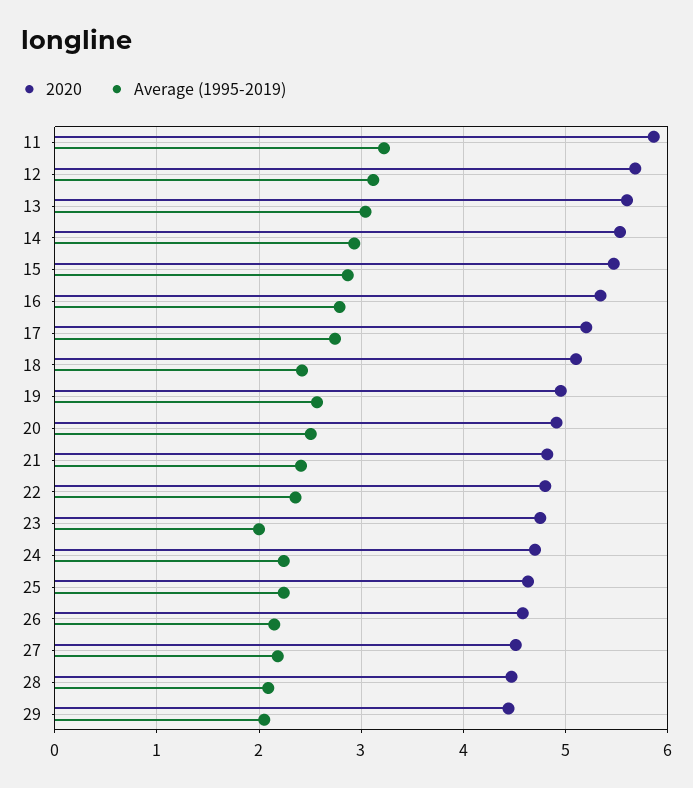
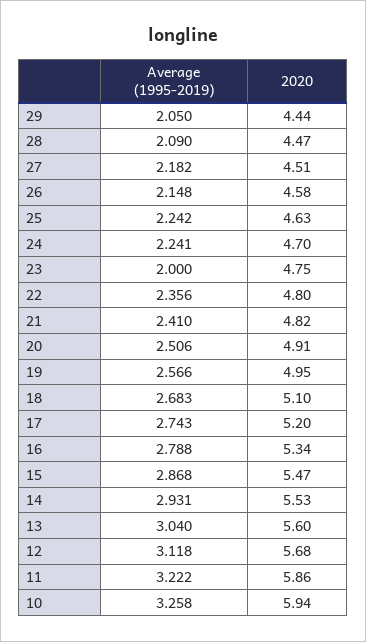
Average (1995-2019), 18: 2.4 -> 2.683
Average (1995-2019), 10: none -> 3.258
2020, 10: none -> 5.94

